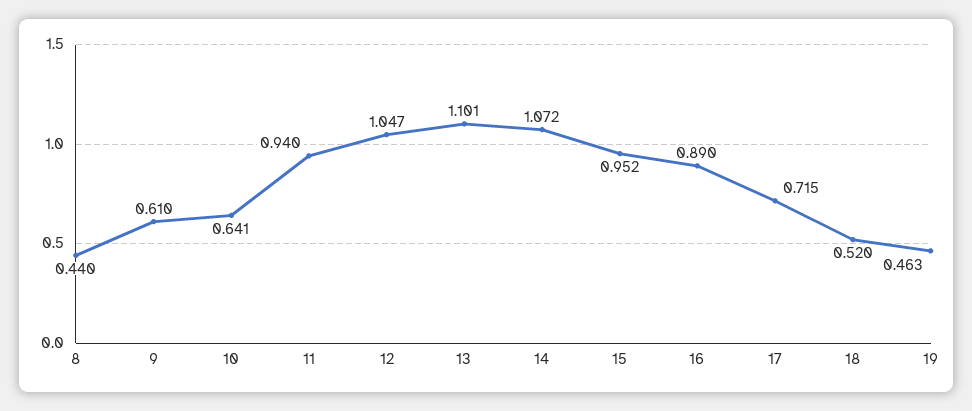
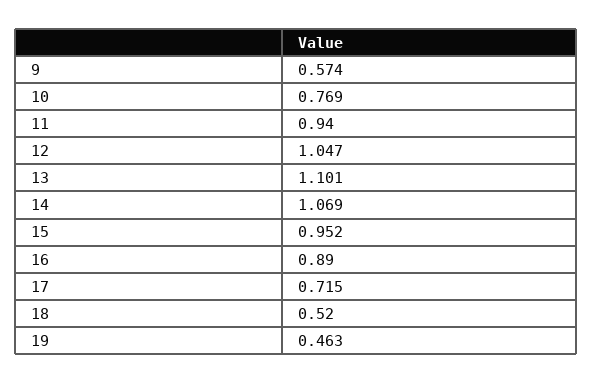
8: 0.44 -> none
9: 0.61 -> 0.574
10: 0.641 -> 0.769
14: 1.072 -> 1.069

